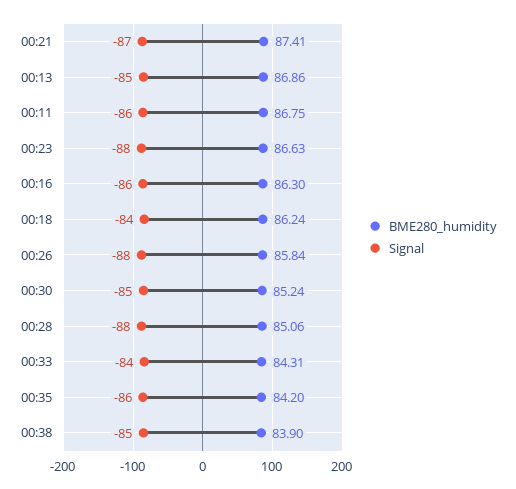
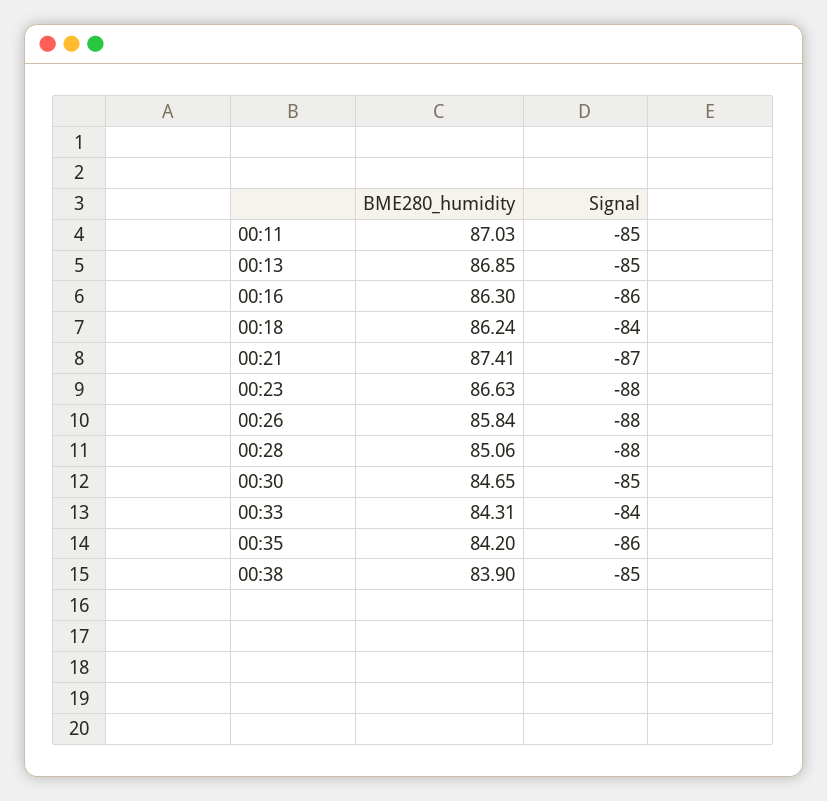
BME280_humidity, 00:13: 86.86 -> 86.85
BME280_humidity, 00:11: 86.75 -> 87.03
Signal, 00:11: -86 -> -85
BME280_humidity, 00:30: 85.24 -> 84.65

